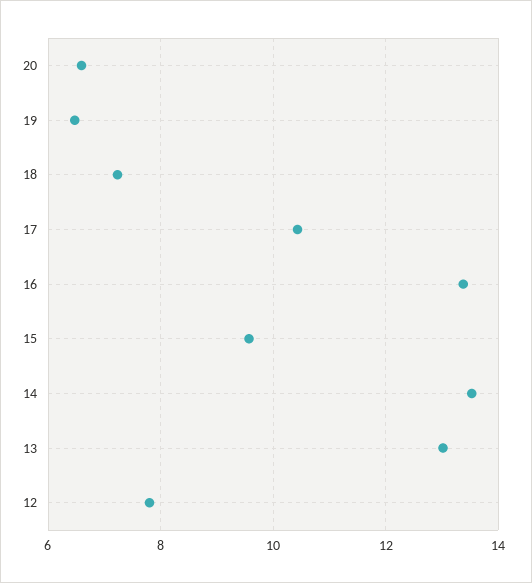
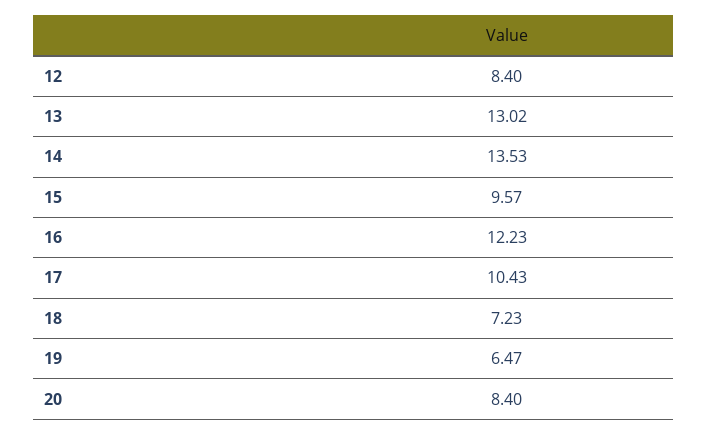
20: 6.6 -> 8.4
16: 13.4 -> 12.23
12: 7.8 -> 8.4

